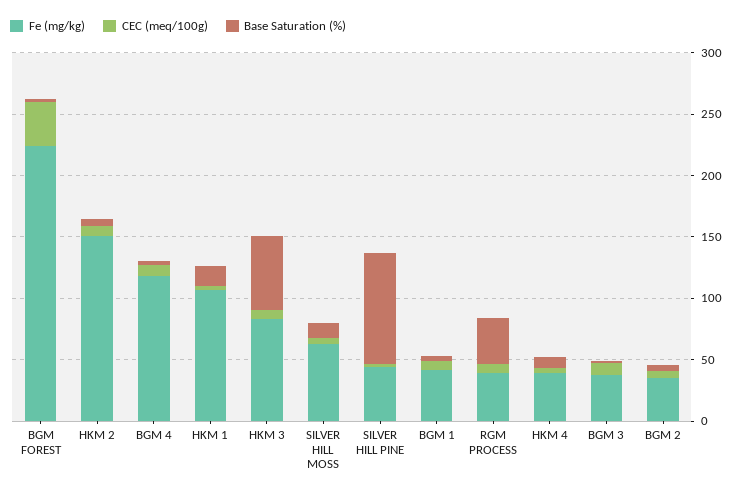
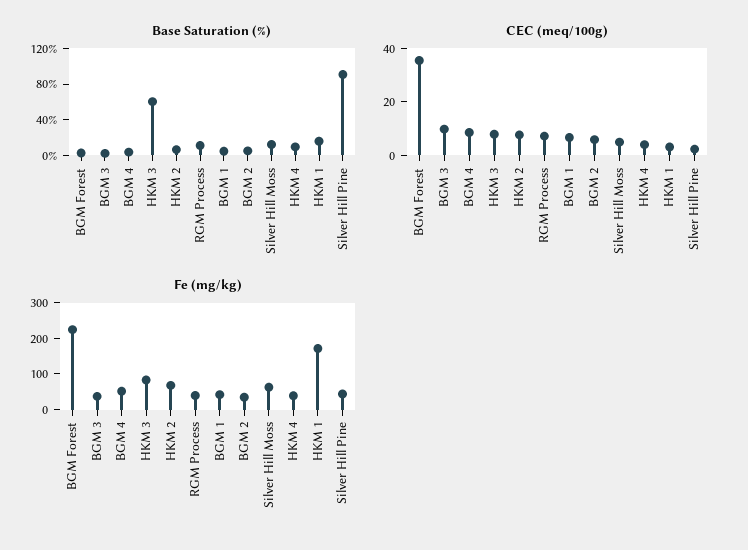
Fe (mg/kg), HKM 2: 150 -> 75
Fe (mg/kg), BGM 4: 120 -> 50
Fe (mg/kg), HKM 1: 110 -> 175
Base Saturation (%), RGM PROCESS: 40 -> 10

